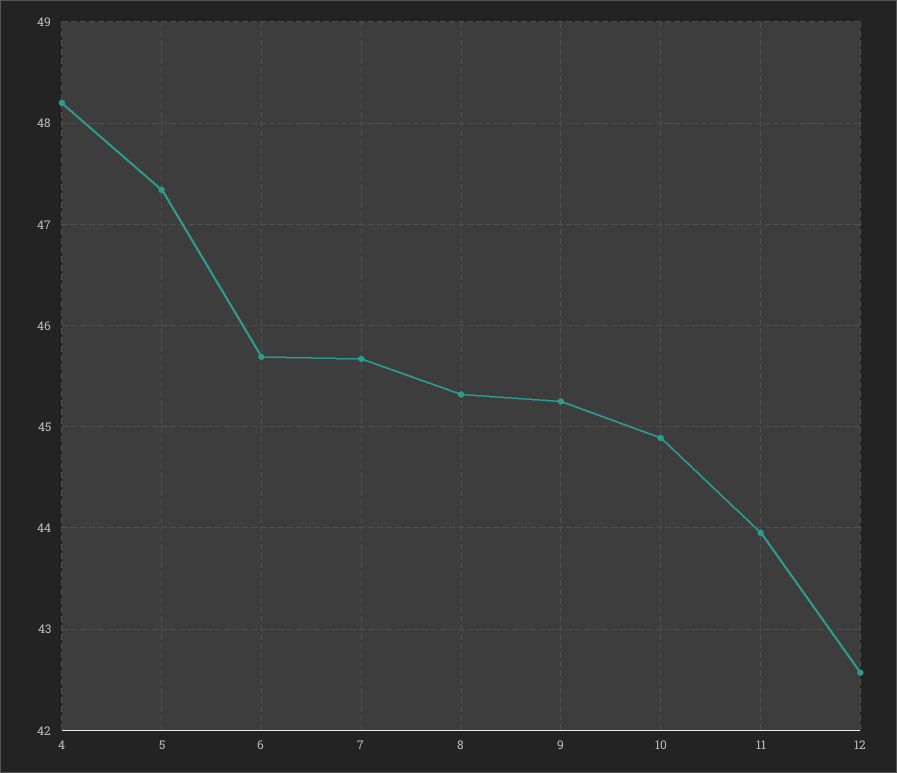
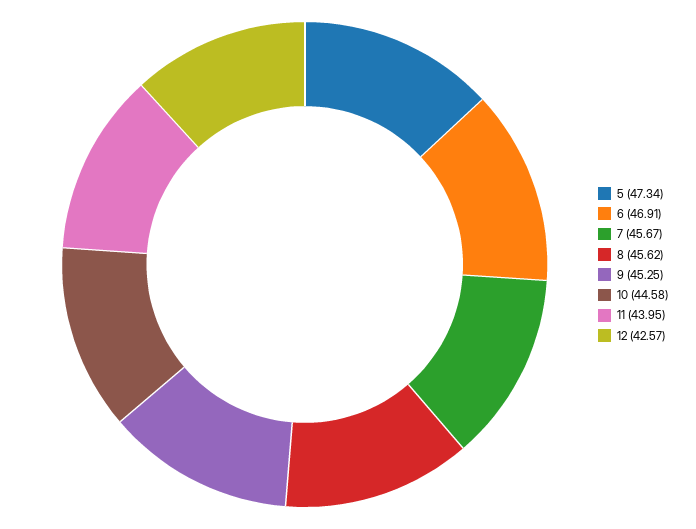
4: 48.2 -> none
6: 45.7 -> 46.91
8: 45.3 -> 45.62
10: 44.9 -> 44.58

